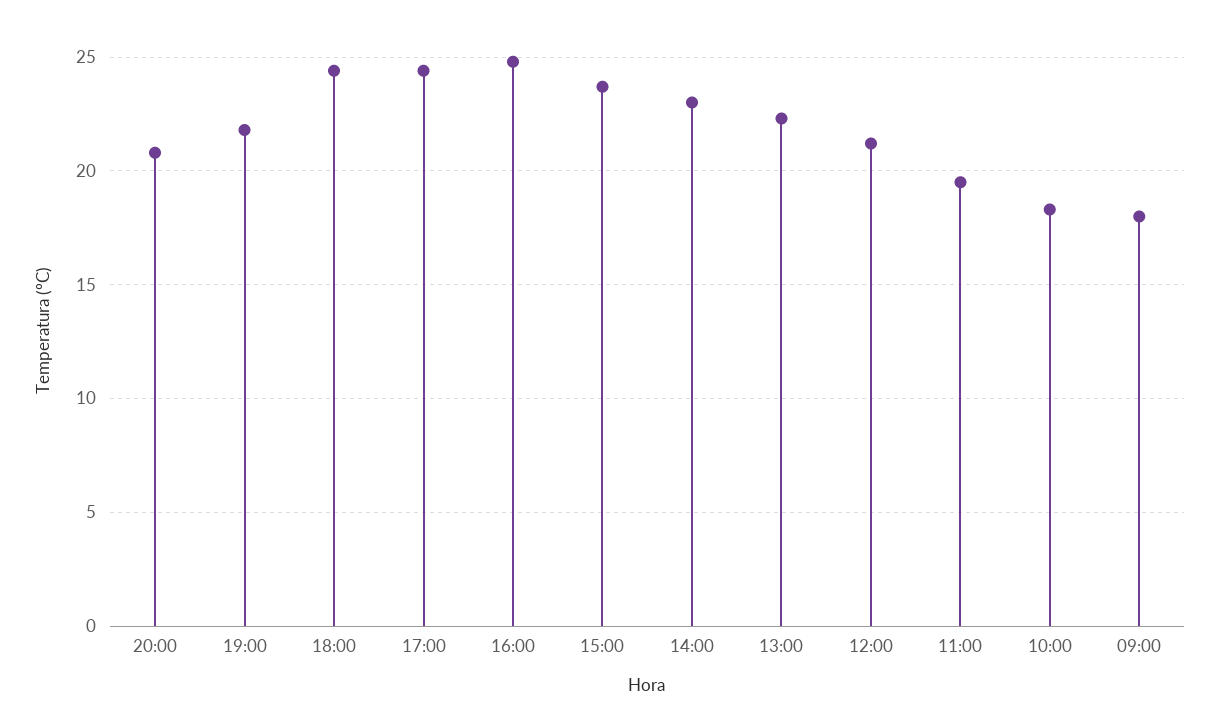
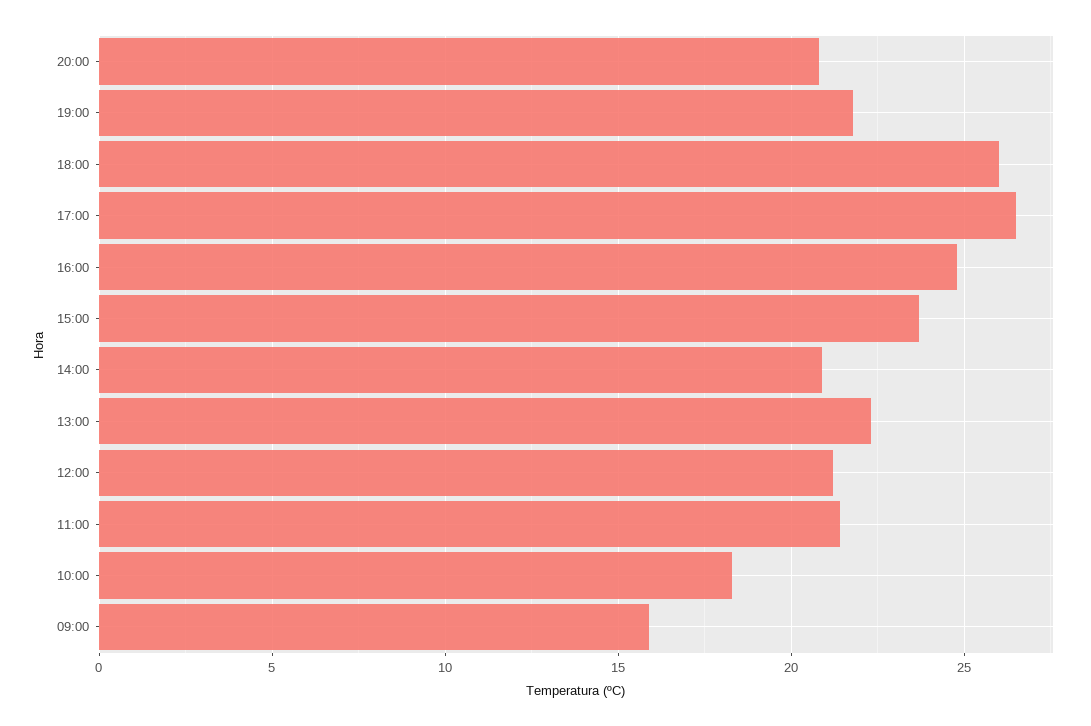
18:00: 24.5 -> 26
17:00: 24.5 -> 26.5
14:00: 23 -> 21
11:00: 19.5 -> 21.5
09:00: 18 -> 16

